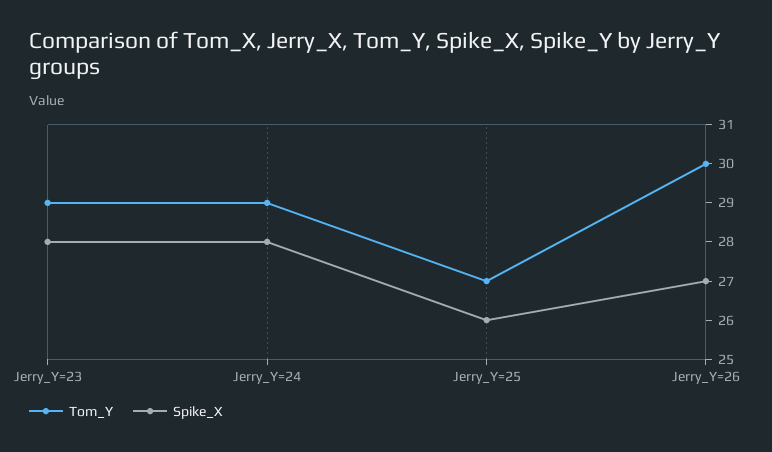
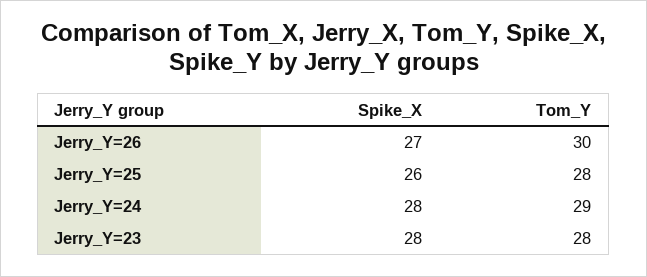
Tom_Y, Jerry_Y=23: 29 -> 28
Tom_Y, Jerry_Y=25: 27 -> 28

